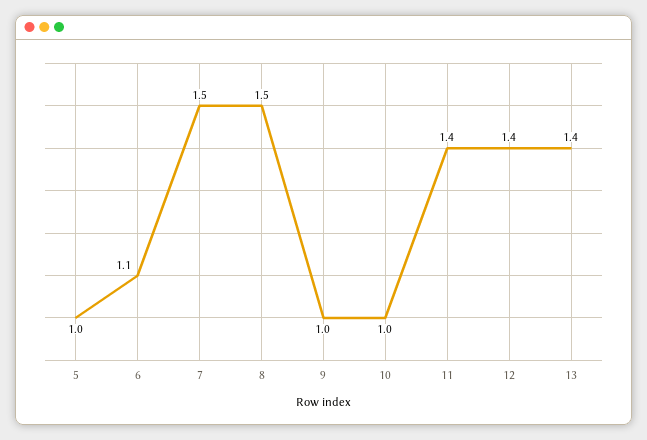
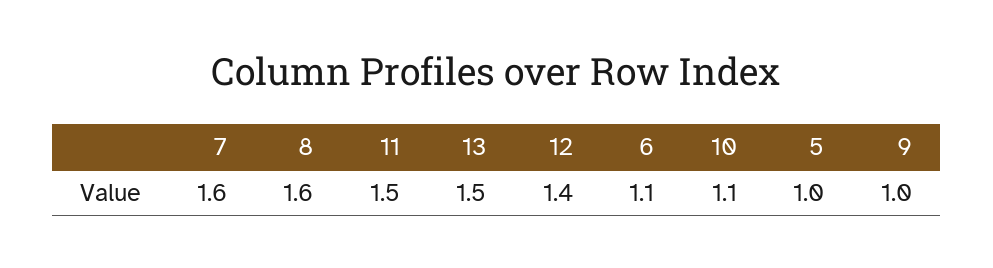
7: 1.5 -> 1.6
8: 1.5 -> 1.6
10: 1 -> 1.1
11: 1.4 -> 1.5
13: 1.4 -> 1.5

